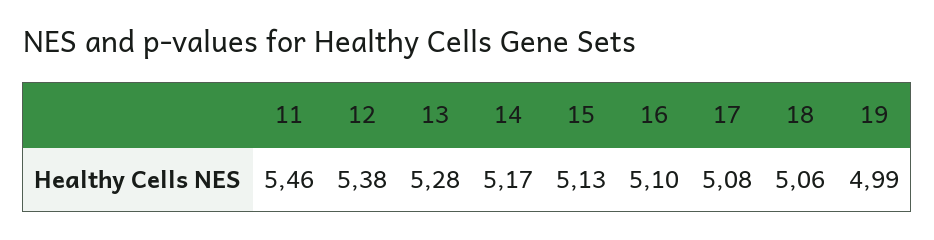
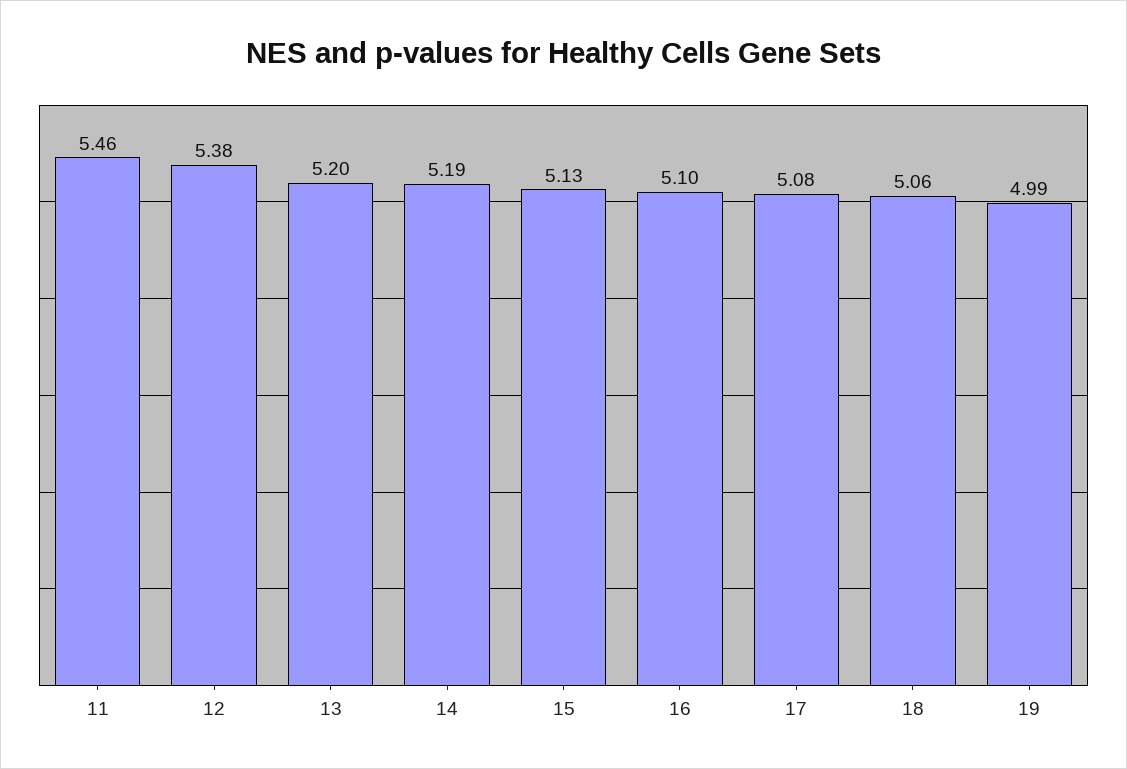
13: 5.28 -> 5.2
14: 5.17 -> 5.19

